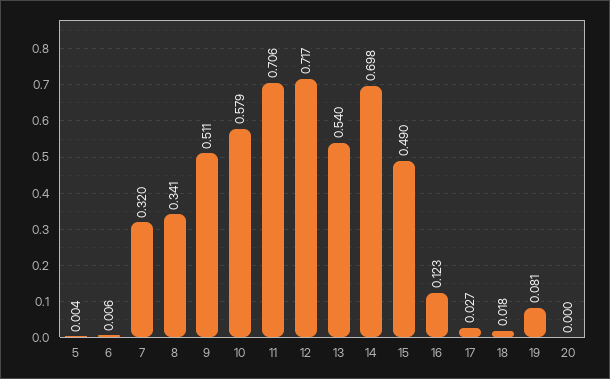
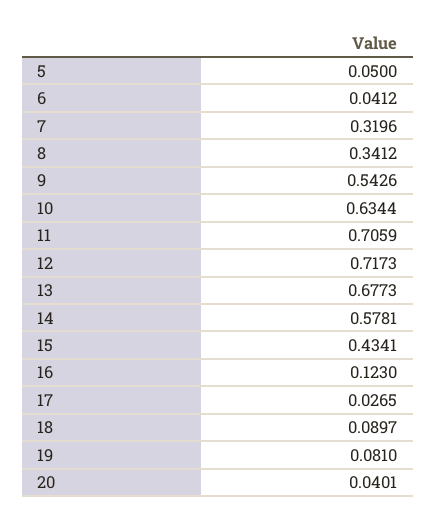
5: 0.004 -> 0.05
6: 0.006 -> 0.0412
9: 0.511 -> 0.5426
10: 0.579 -> 0.6344
13: 0.54 -> 0.6773
14: 0.698 -> 0.5781
15: 0.49 -> 0.4341
18: 0.018 -> 0.0897
20: 0 -> 0.0401

